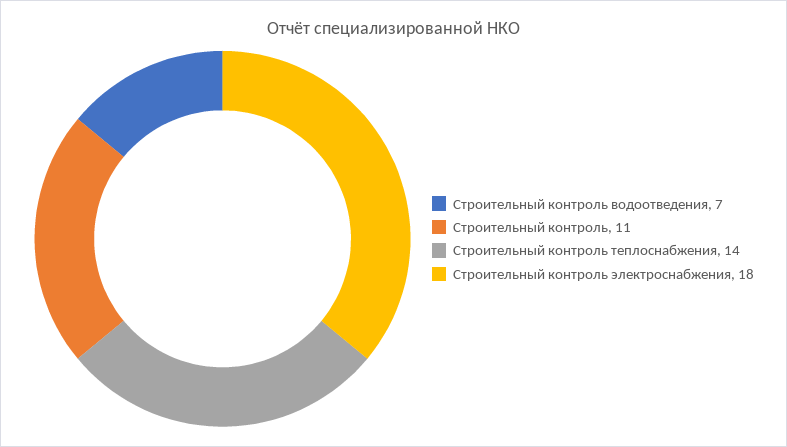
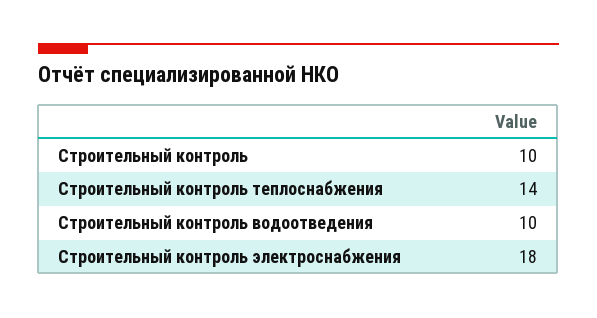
Строительный контроль водоотведения: 7 -> 10
Строительный контроль: 11 -> 10

